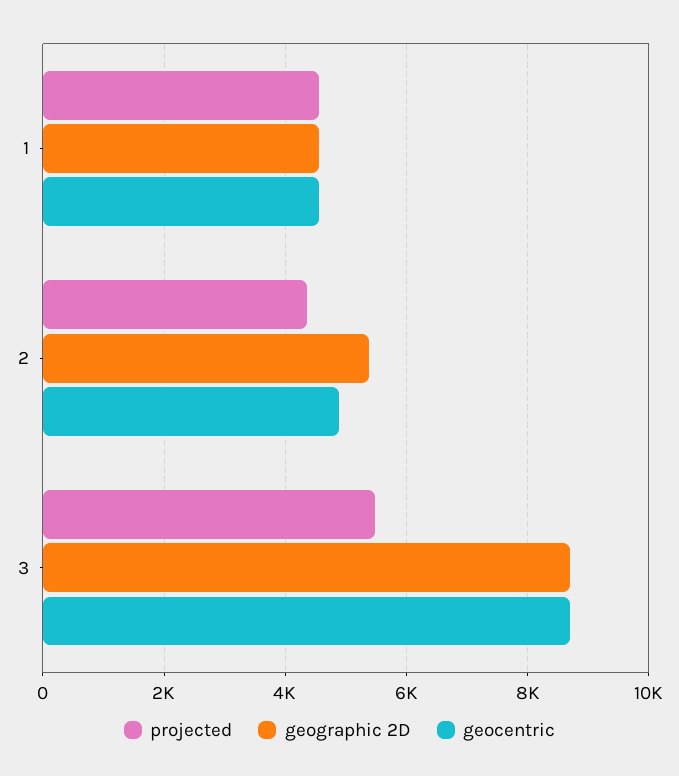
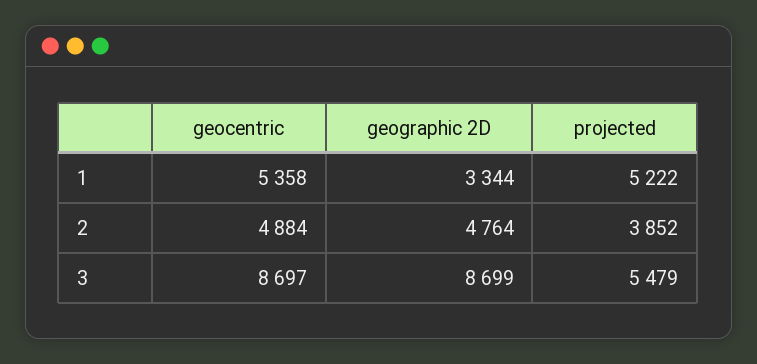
projected, 1: 4600 -> 5222
geographic 2D, 1: 4600 -> 3344
geocentric, 1: 4600 -> 5358
projected, 2: 4400 -> 3852
geographic 2D, 2: 5400 -> 4764

